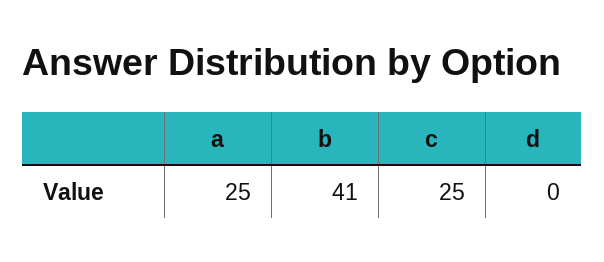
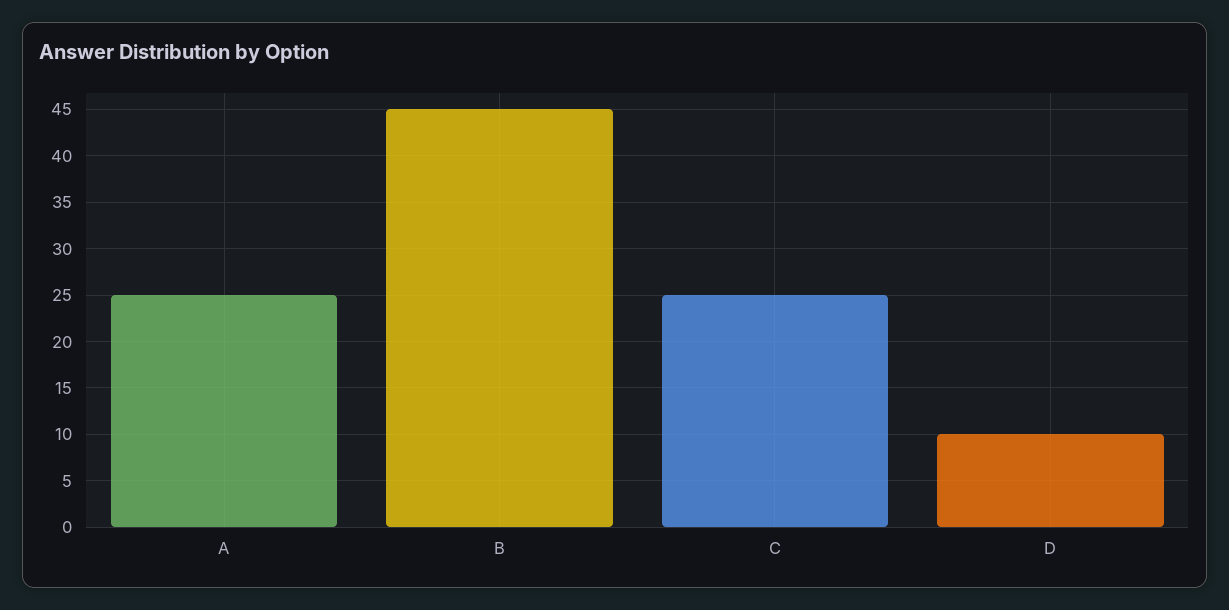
b: 41 -> 45
d: 0 -> 10

